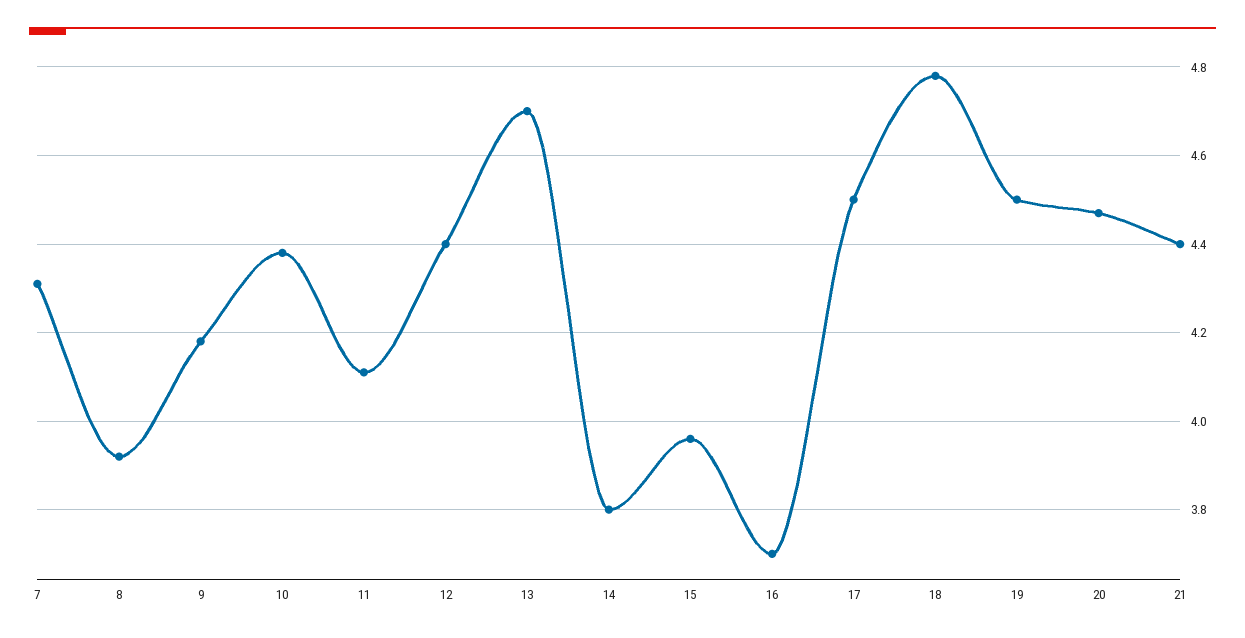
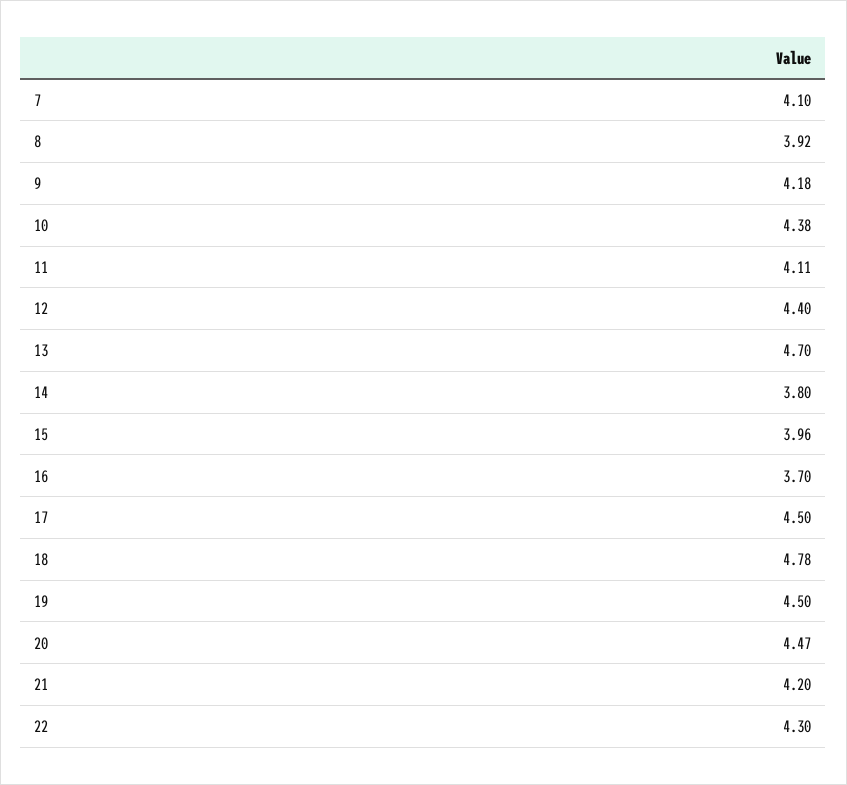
7: 4.3 -> 4.1
21: 4.4 -> 4.2
22: none -> 4.3

